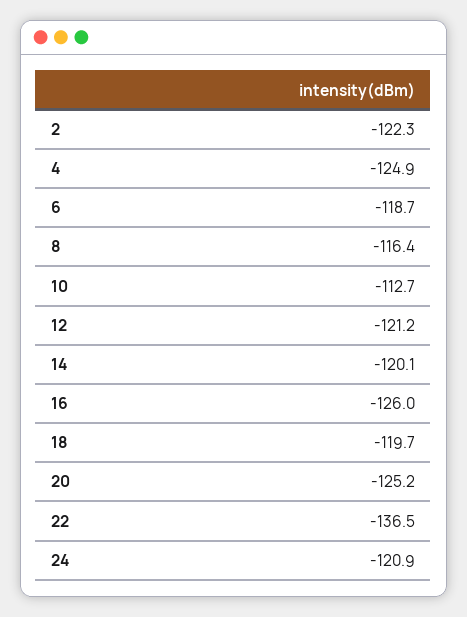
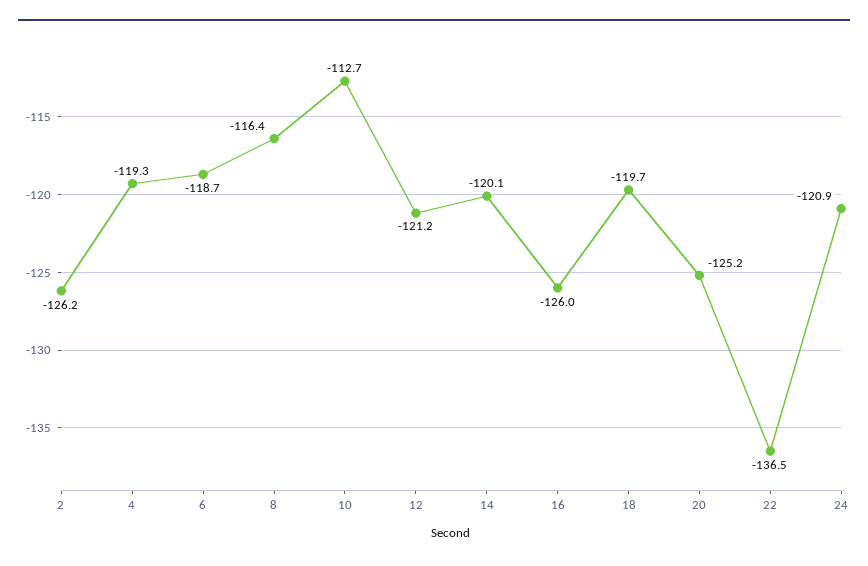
2: -122.3 -> -126.2
4: -124.9 -> -119.3

